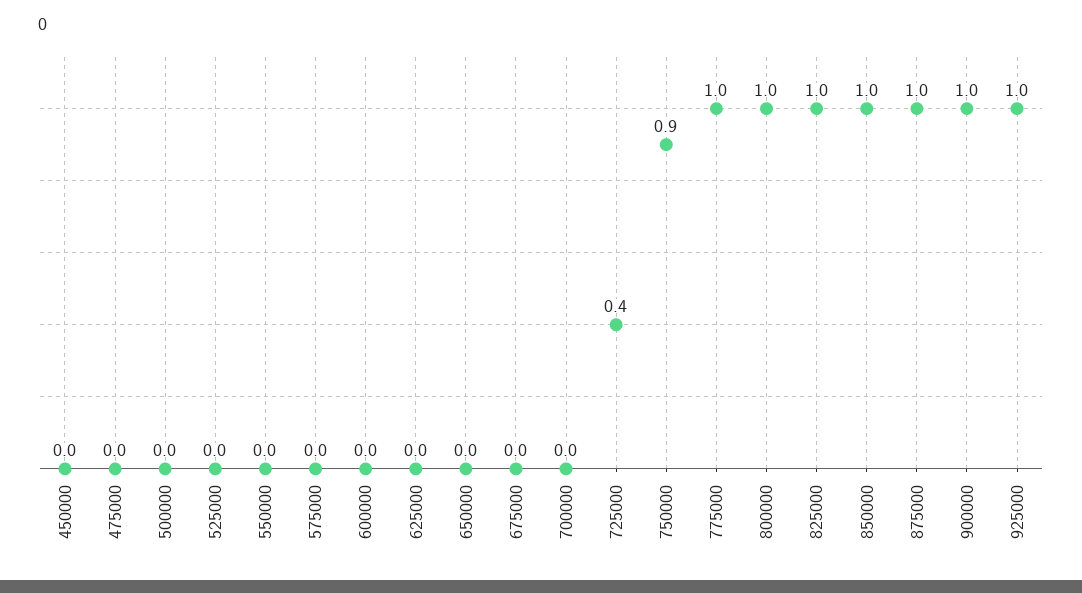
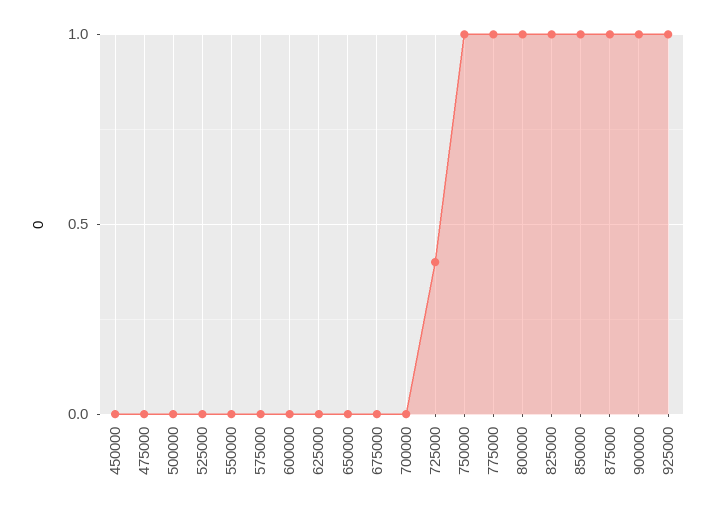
750000: 0.9 -> 1

